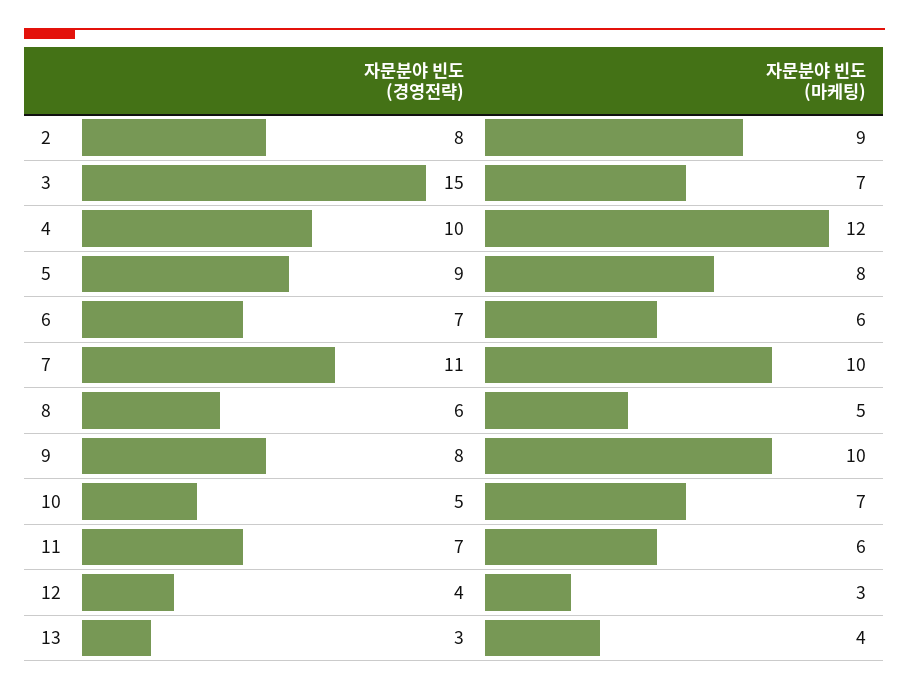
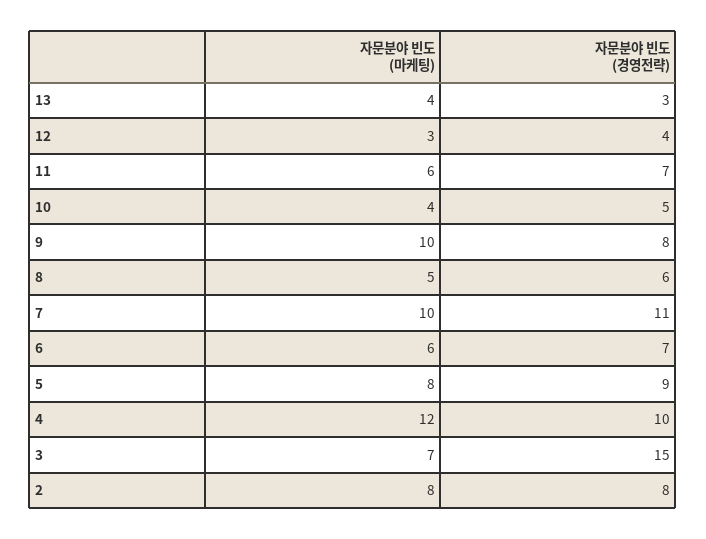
자문분야 빈도 (마케팅), 2: 9 -> 8
자문분야 빈도 (마케팅), 10: 7 -> 4

